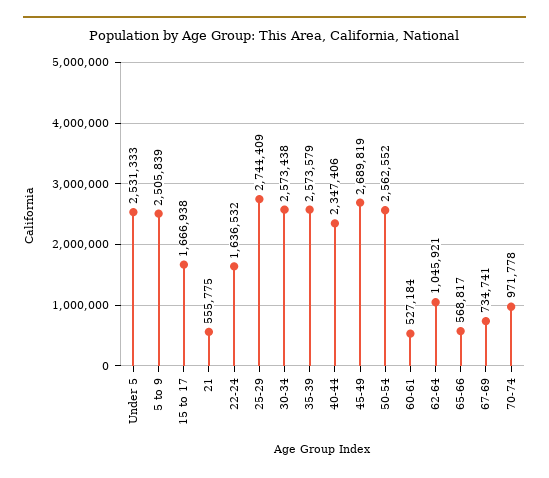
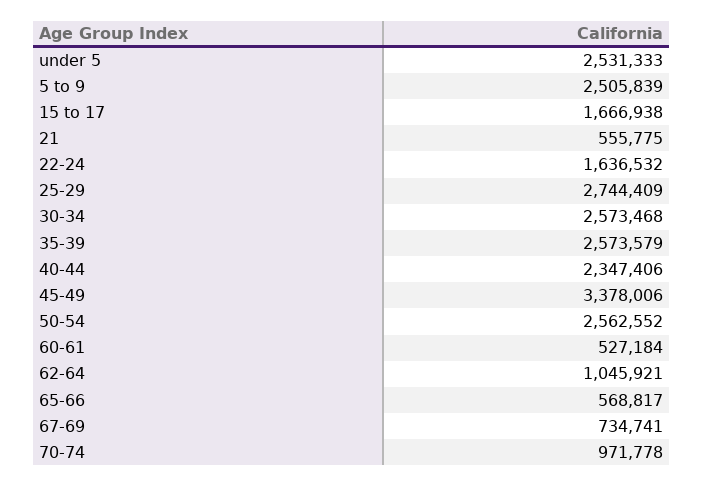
30-34: 2573438 -> 2573468
45-49: 2689819 -> 3378006

